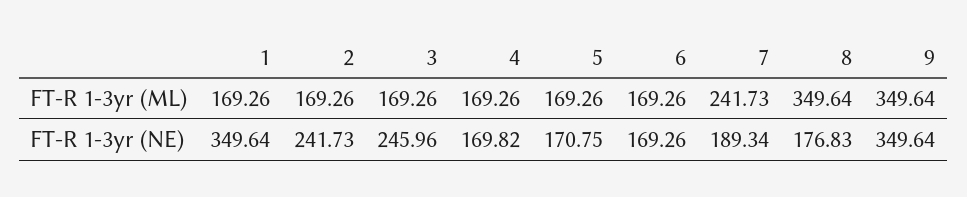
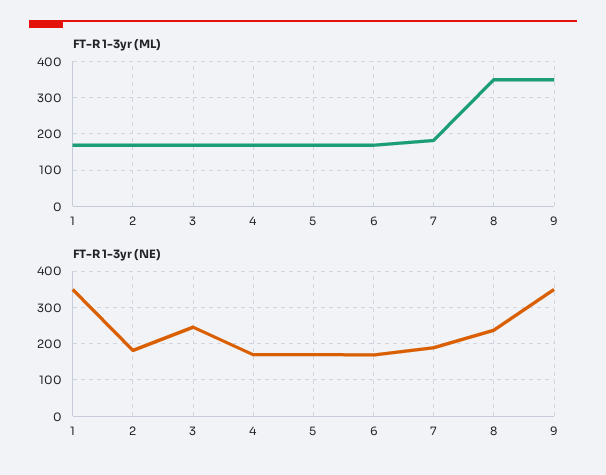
FT-R 1-3yr (ML), 7: 241.73 -> 180
FT-R 1-3yr (NE), 2: 241.73 -> 180
FT-R 1-3yr (NE), 8: 176.83 -> 240

